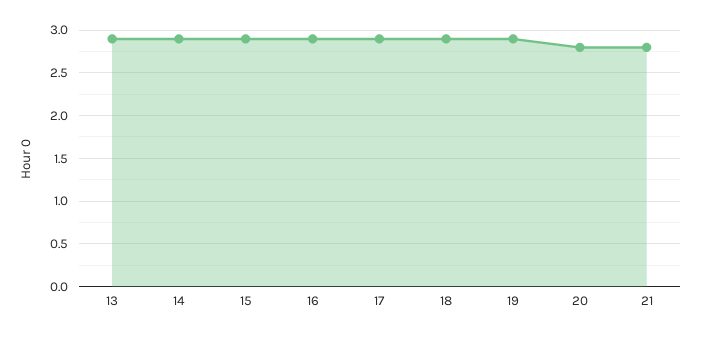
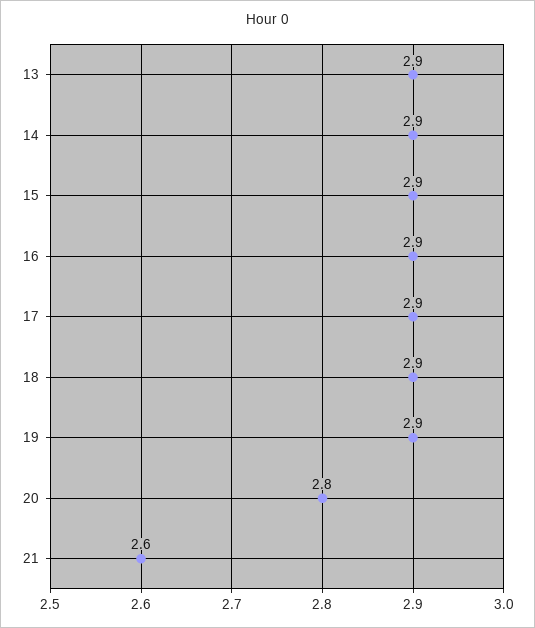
21: 2.8 -> 2.6

